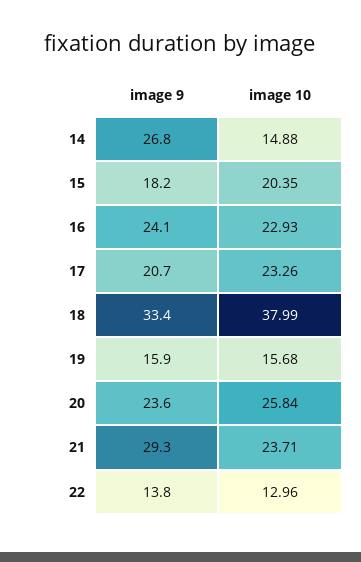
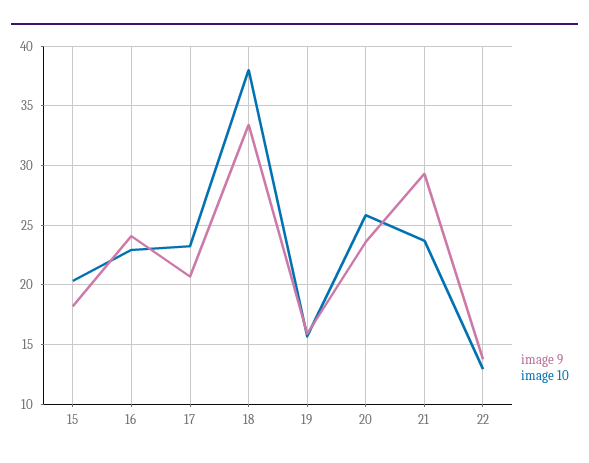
image 9, 14: 26.8 -> none
image 10, 14: 14.88 -> none

